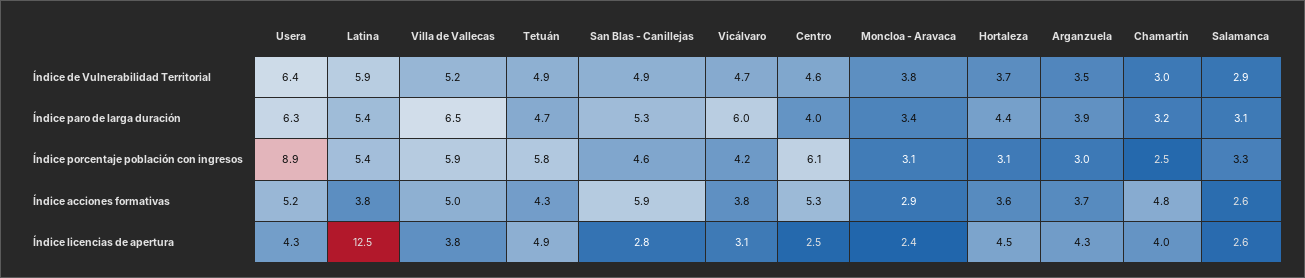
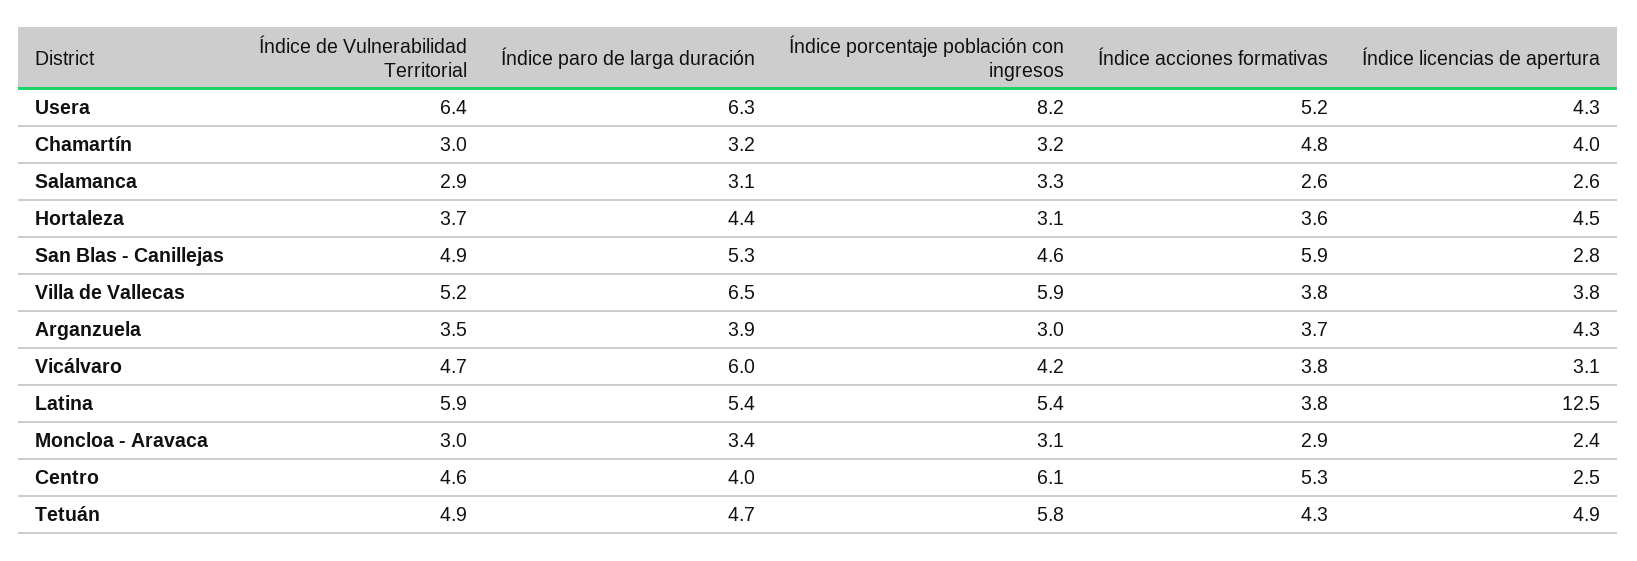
Moncloa - Aravaca, Índice de Vulnerabilidad Territorial: 3.8 -> 3
Usera, Índice porcentaje población con ingresos: 8.9 -> 8.2
Chamartín, Índice porcentaje población con ingresos: 2.5 -> 3.2
Villa de Vallecas, Índice acciones formativas: 5 -> 3.8

